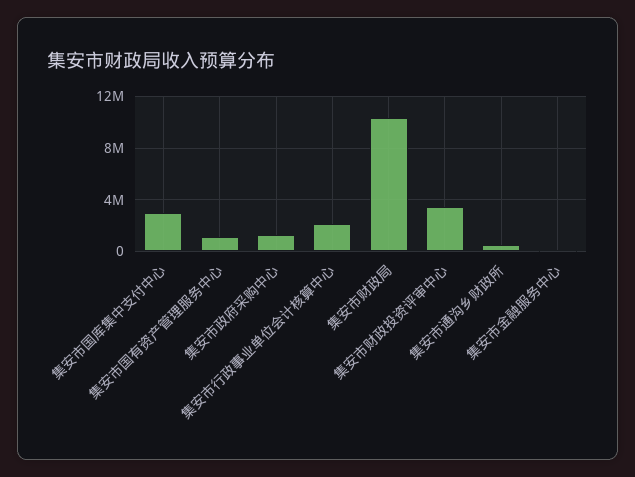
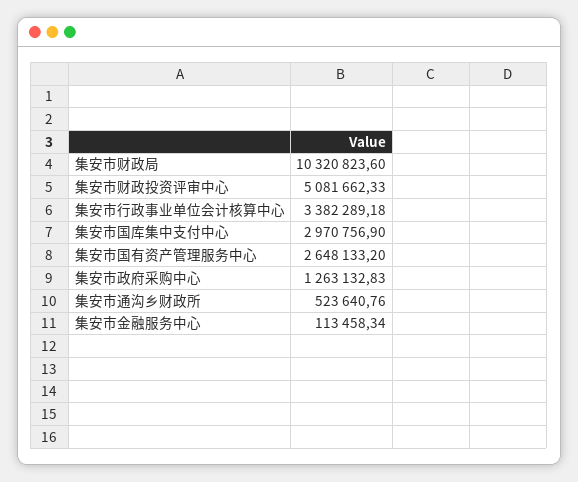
集安市国有资产管理服务中心: 1000000 -> 2648133.2
集安市行政事业单位会计核算中心: 2000000 -> 3382289.18
集安市财政投资评审中心: 3500000 -> 5081662.33

